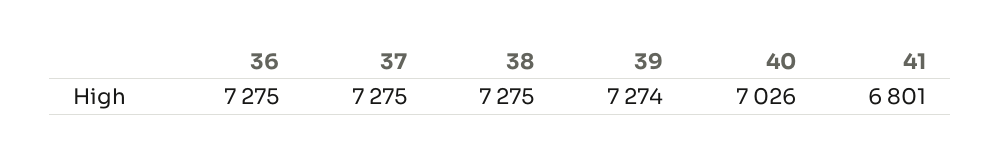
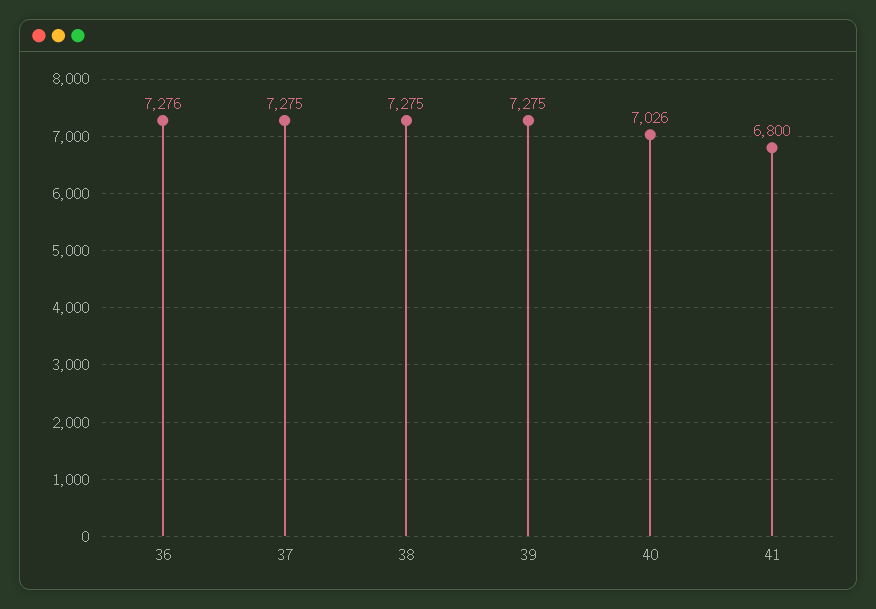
36: 7275 -> 7276
39: 7274 -> 7275
41: 6801 -> 6800

